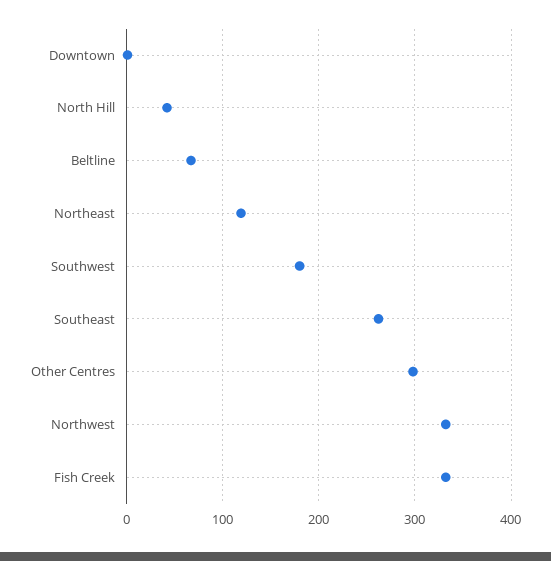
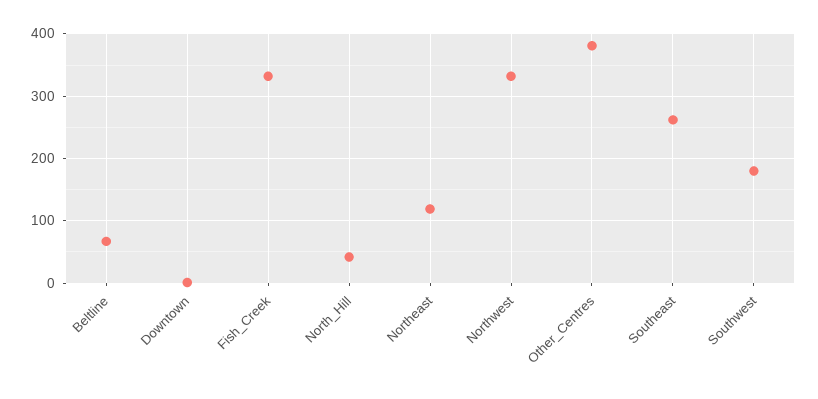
Other Centres: 300 -> 380

